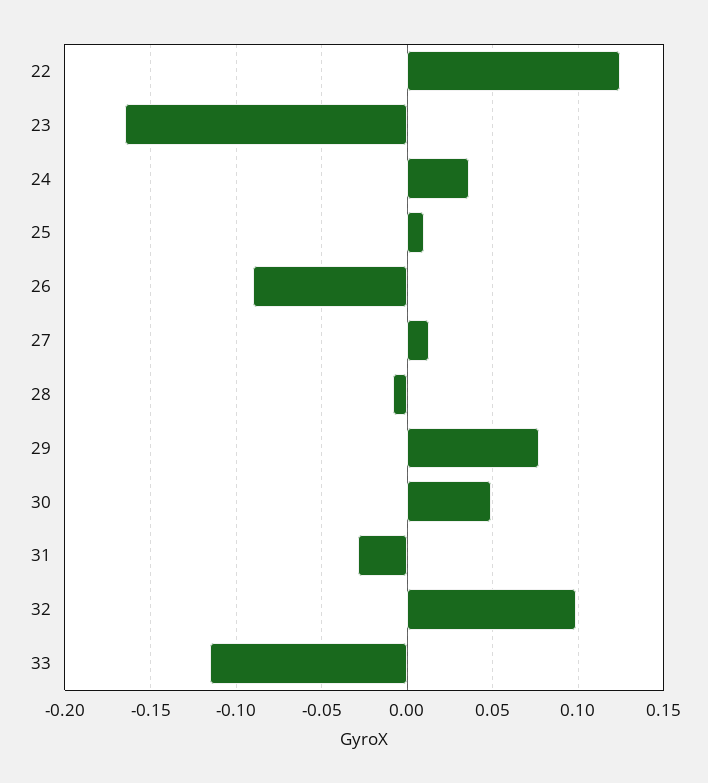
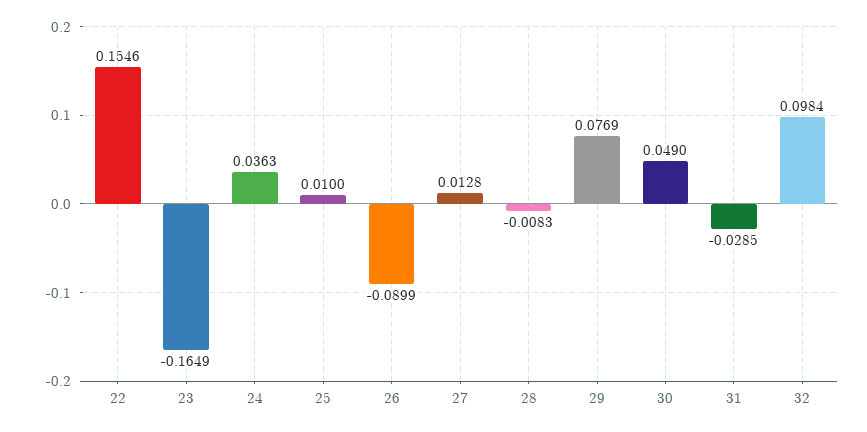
22: 0.125 -> 0.1546
33: -0.115 -> none

